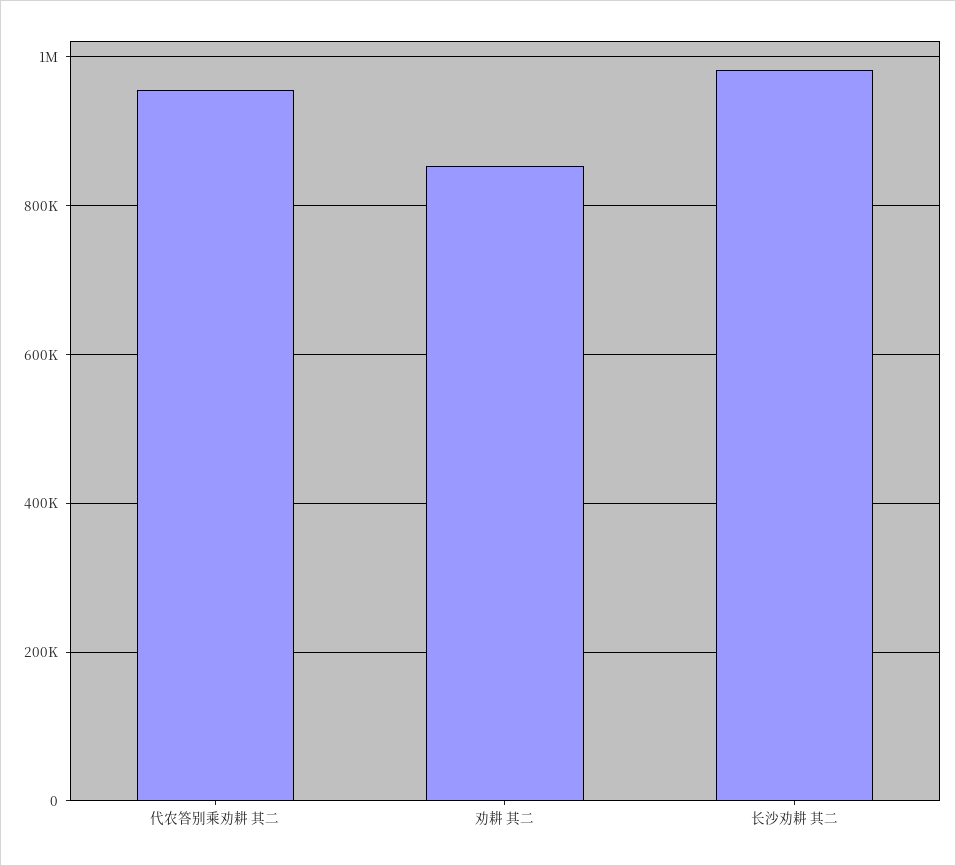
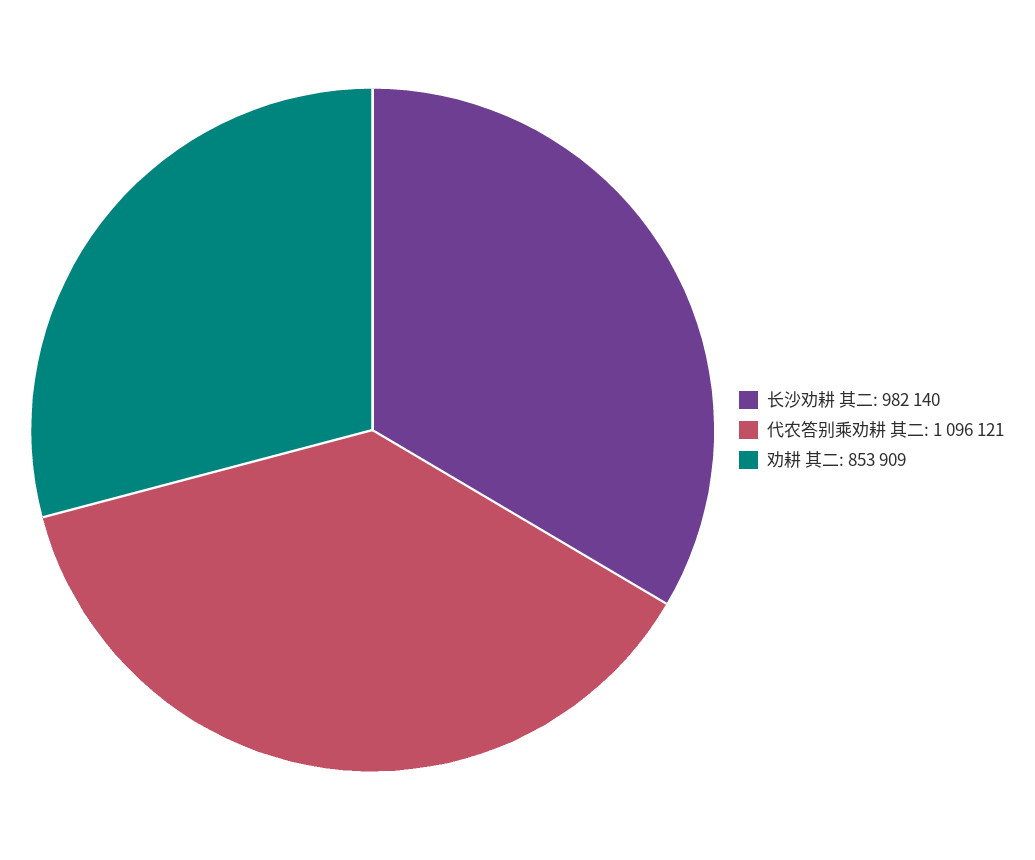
代农答别乘劝耕 其二: 960000 -> 1096121

